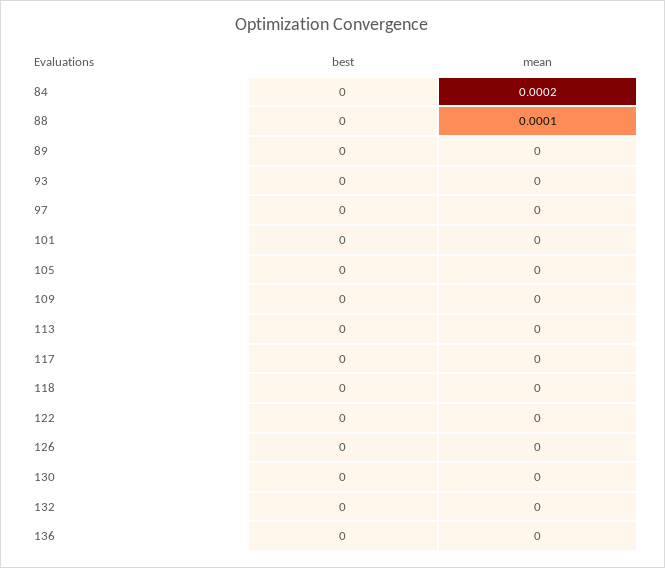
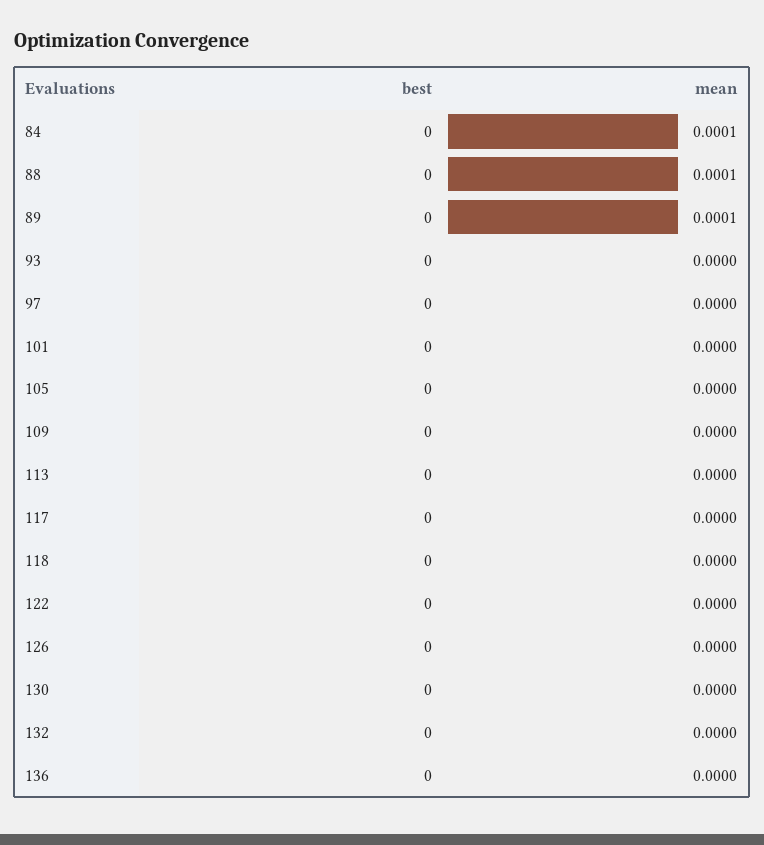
mean, 84: 0.0002 -> 0.0001
mean, 89: 0 -> 0.0001

